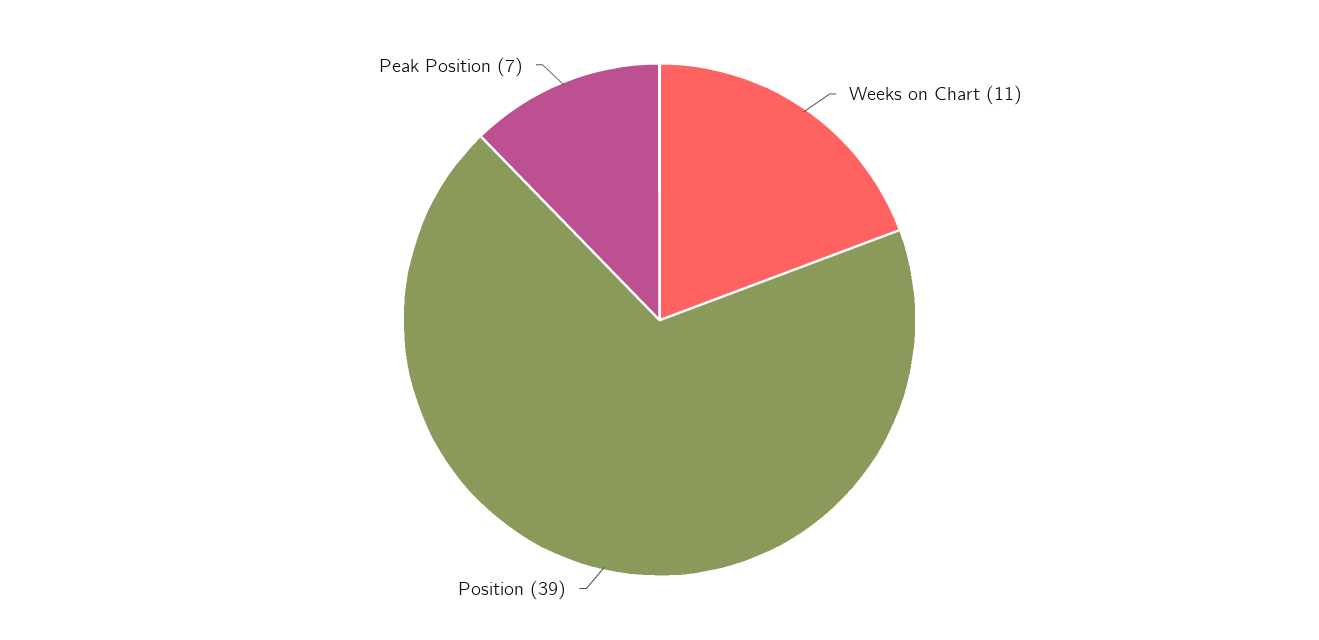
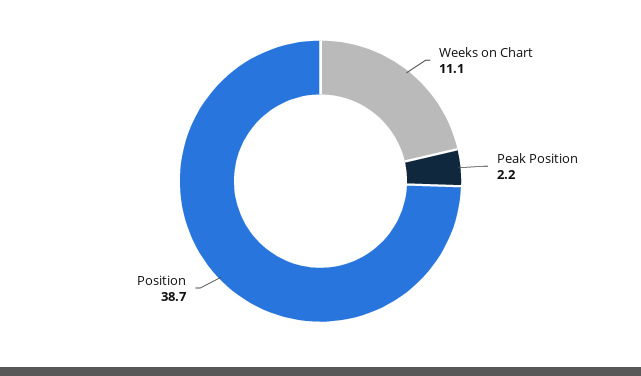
Peak Position: 7 -> 2.2

